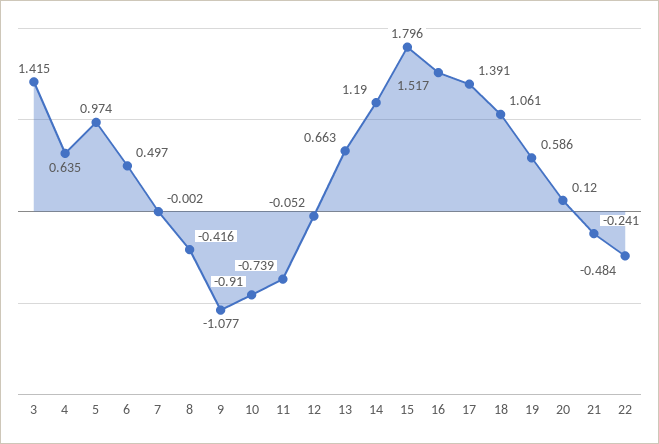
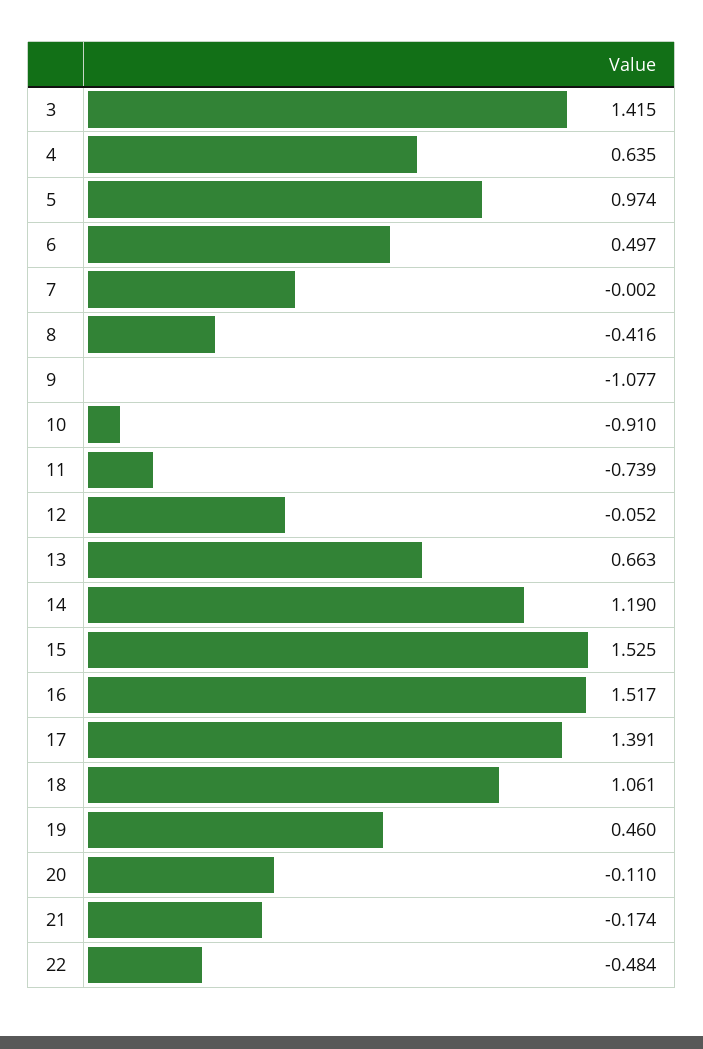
15: 1.796 -> 1.525
19: 0.586 -> 0.46
20: 0.12 -> -0.11
21: -0.241 -> -0.174

